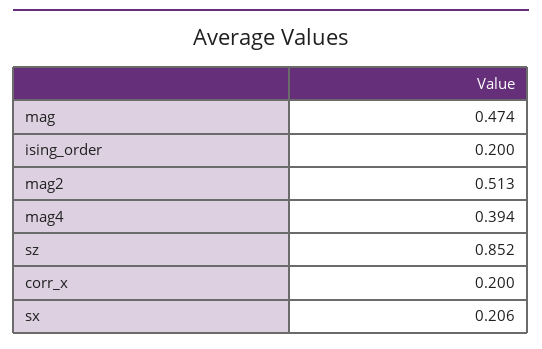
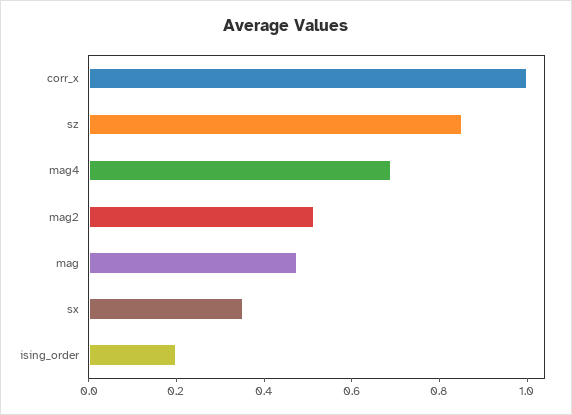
mag4: 0.394 -> 0.7
corr_x: 0.2 -> 1
sx: 0.206 -> 0.35

